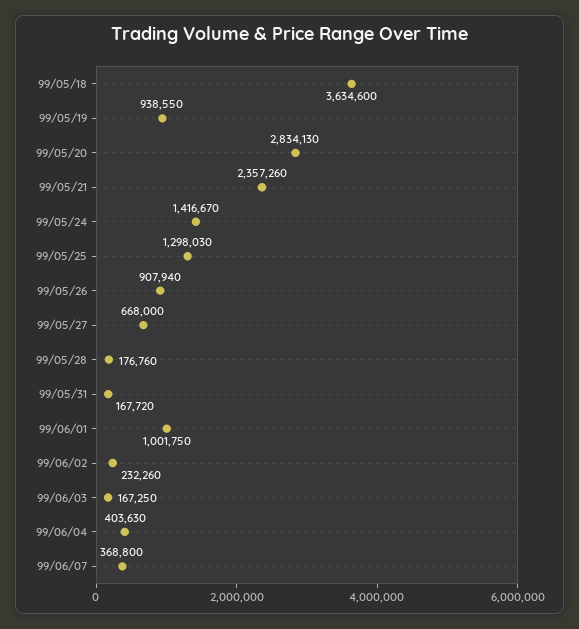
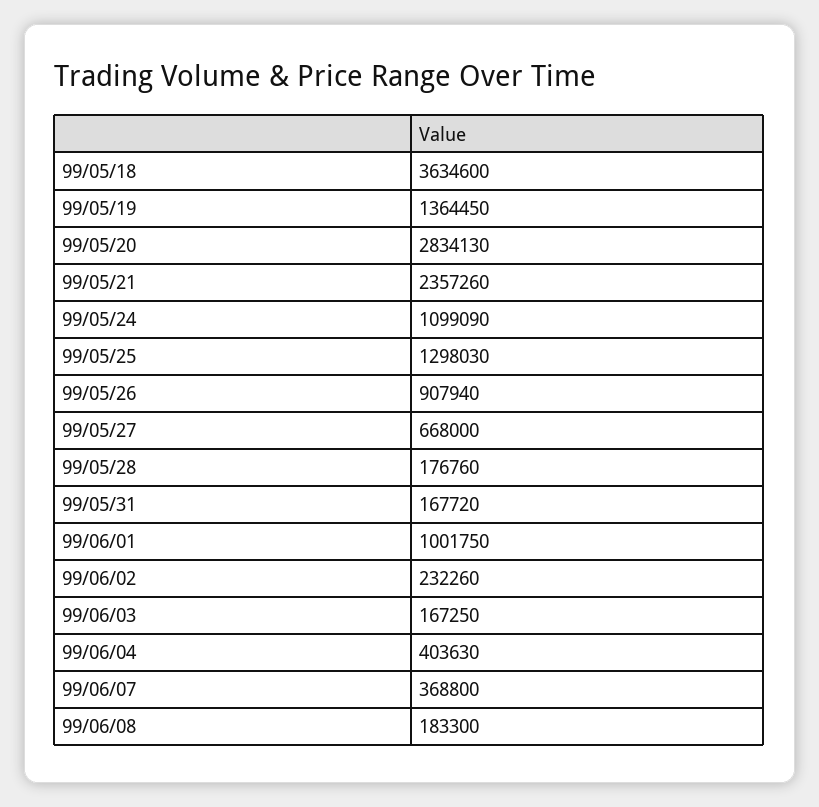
99/05/19: 938550 -> 1364450
99/05/24: 1416670 -> 1099090
99/06/08: none -> 183300

